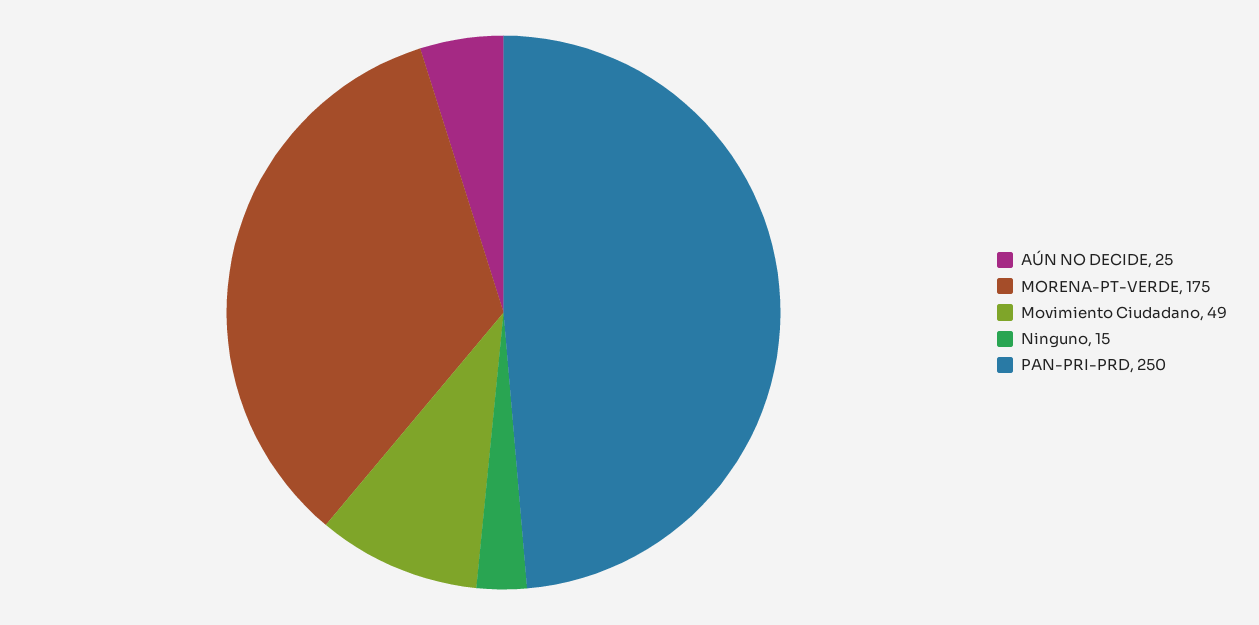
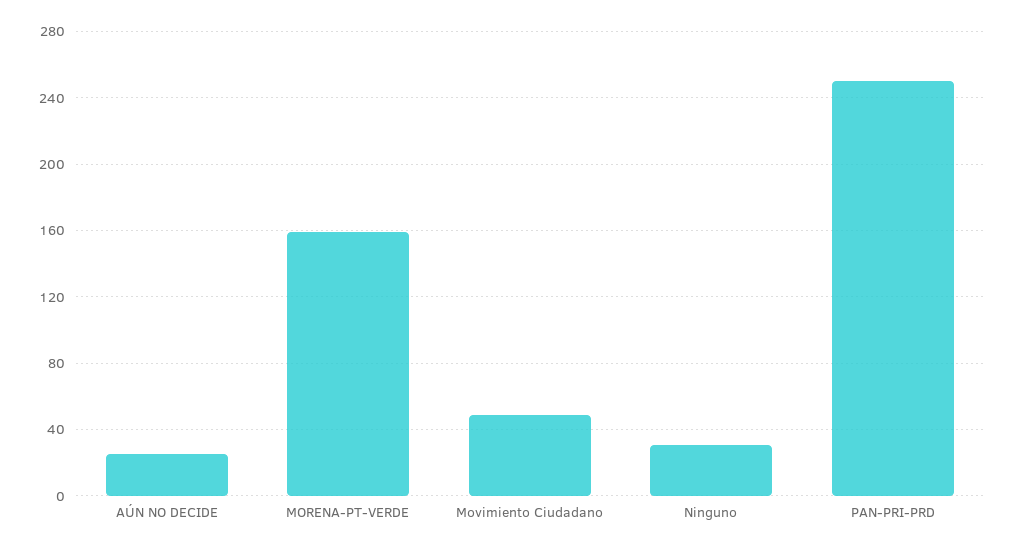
MORENA-PT-VERDE: 175 -> 160
Ninguno: 15 -> 30

